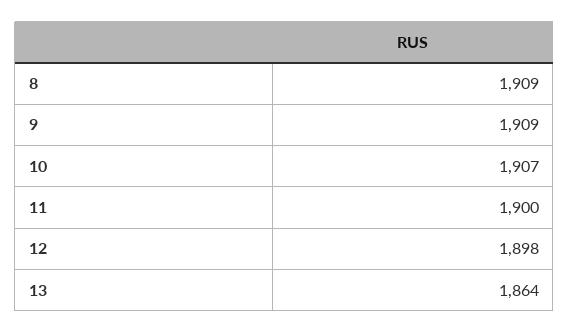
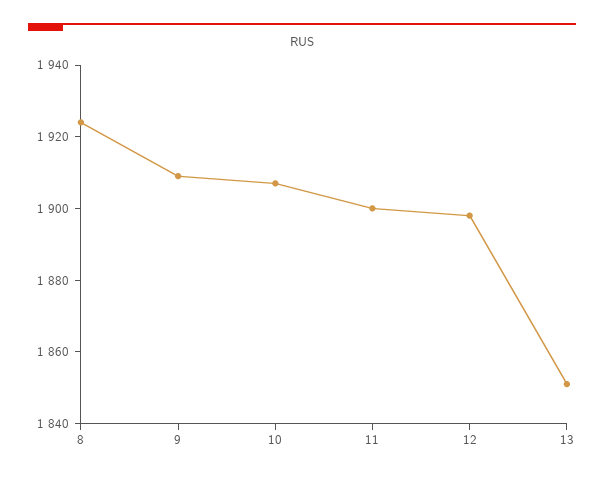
8: 1909 -> 1925
13: 1864 -> 1850

